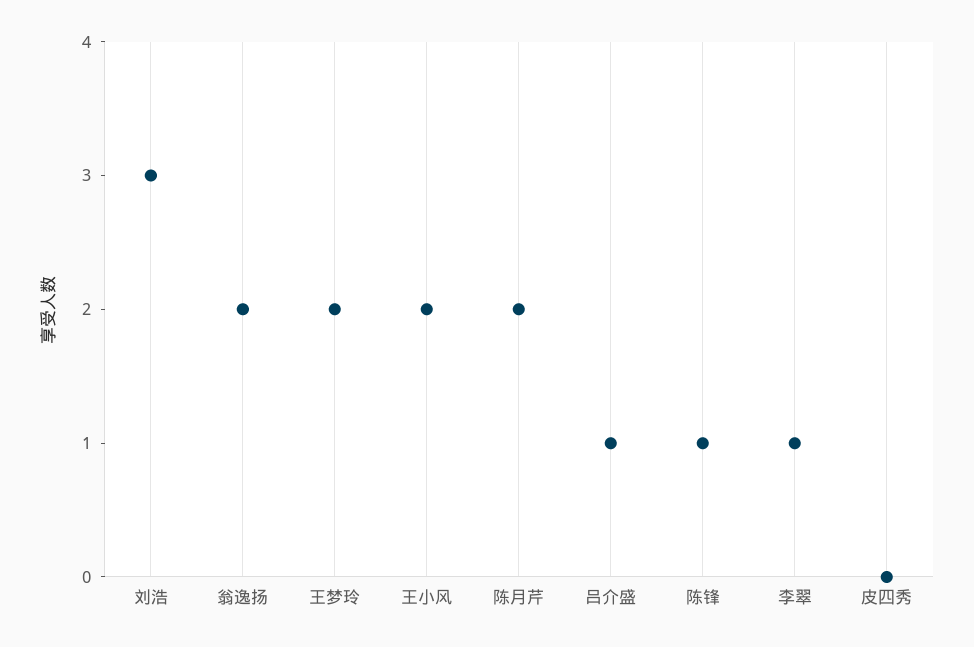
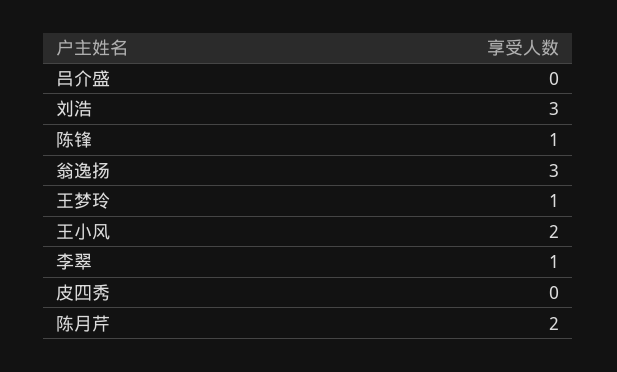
翁逸扬: 2 -> 3
王梦玲: 2 -> 1
吕介盛: 1 -> 0

